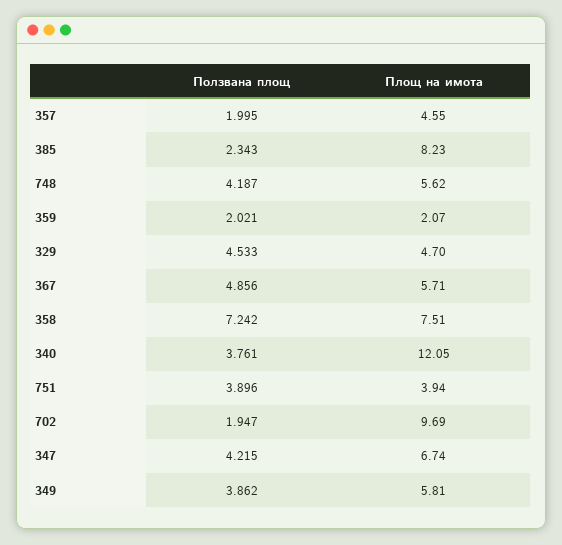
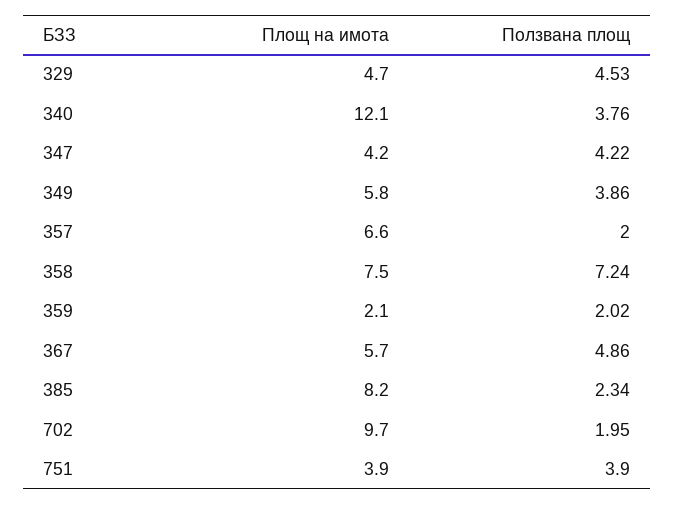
Площ на имота, 357: 4.55 -> 6.6
Ползвана площ, 748: 4.187 -> none
Площ на имота, 748: 5.62 -> none
Площ на имота, 347: 6.74 -> 4.2

